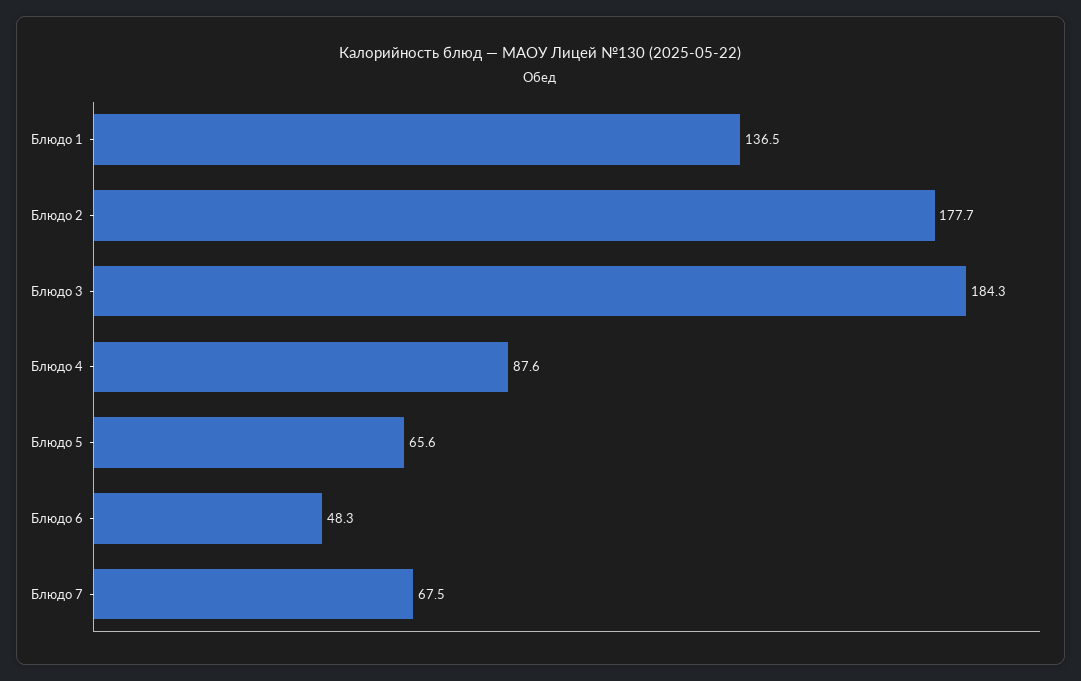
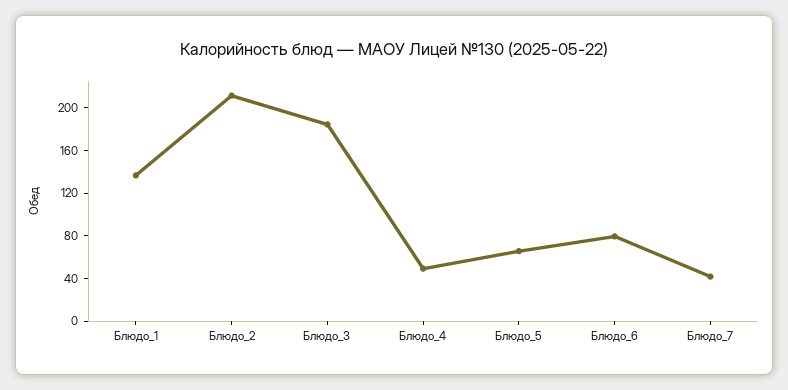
Блюдо 2: 177.7 -> 210
Блюдо 4: 87.6 -> 50
Блюдо 6: 48.3 -> 80
Блюдо 7: 67.5 -> 40

